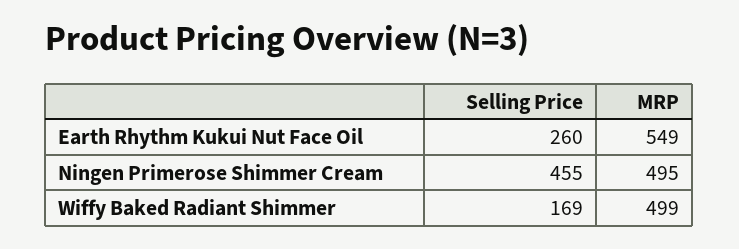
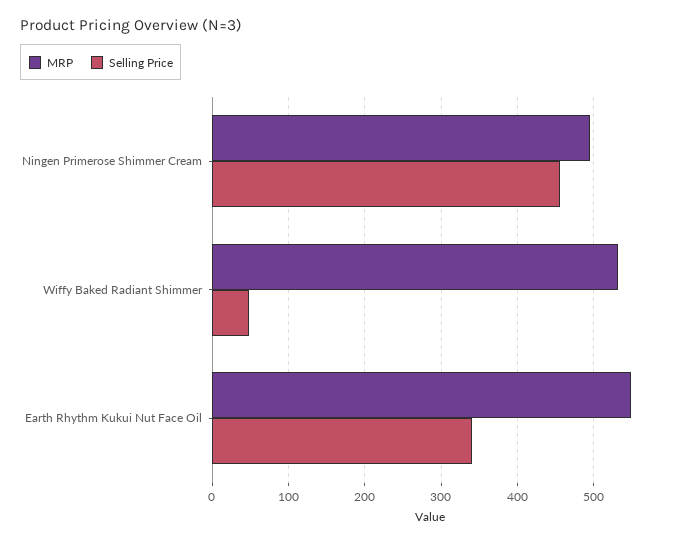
Selling Price, Earth Rhythm Kukui Nut Face Oil: 260 -> 340
Selling Price, Wiffy Baked Radiant Shimmer: 169 -> 50
MRP, Wiffy Baked Radiant Shimmer: 499 -> 530

